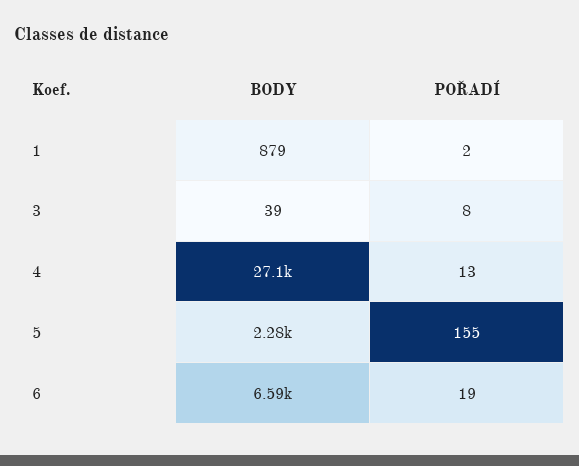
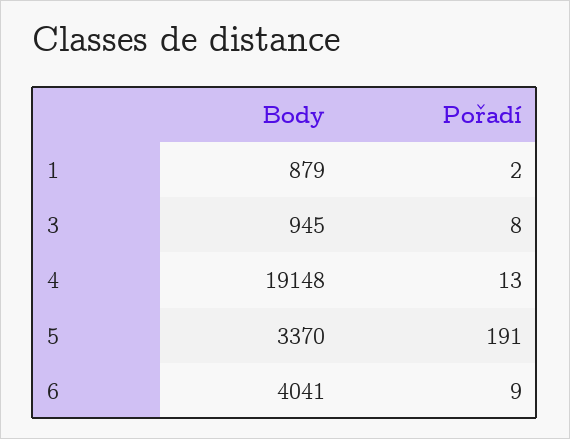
BODY, 3: 39 -> 945
BODY, 4: 27100 -> 19148
BODY, 5: 2280 -> 3370
POŘADÍ, 5: 155 -> 191
BODY, 6: 6590 -> 4041
POŘADÍ, 6: 19 -> 9

